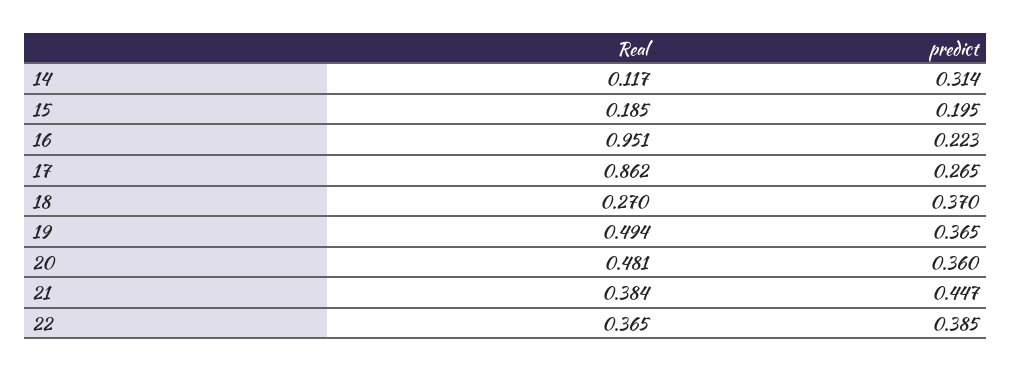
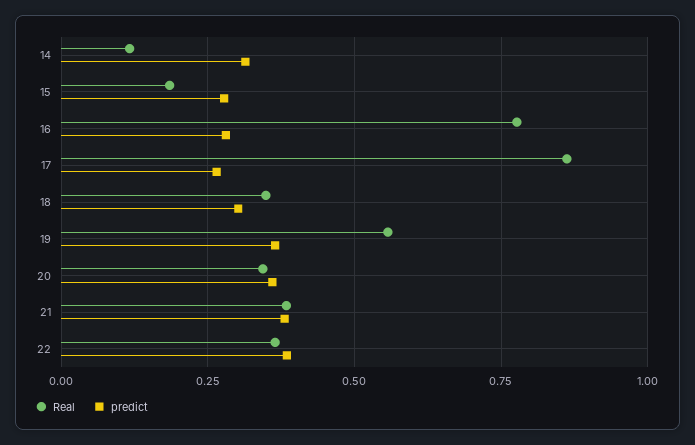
predict, 15: 0.195 -> 0.275
Real, 16: 0.951 -> 0.775
predict, 16: 0.223 -> 0.275
Real, 18: 0.27 -> 0.35
predict, 18: 0.37 -> 0.3
Real, 19: 0.494 -> 0.55
Real, 20: 0.481 -> 0.35
predict, 21: 0.447 -> 0.375

